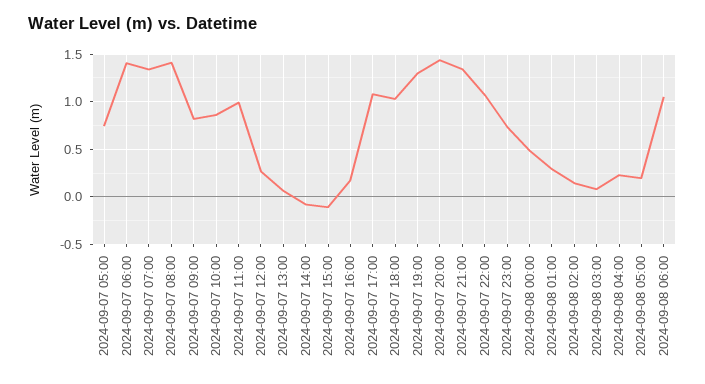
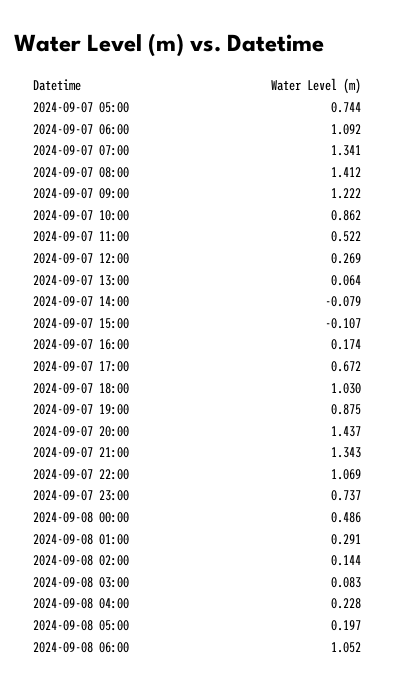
2024-09-07 06:00: 1.4 -> 1.092
2024-09-07 09:00: 0.8 -> 1.222
2024-09-07 11:00: 1 -> 0.522
2024-09-07 17:00: 1.1 -> 0.672
2024-09-07 19:00: 1.3 -> 0.875

